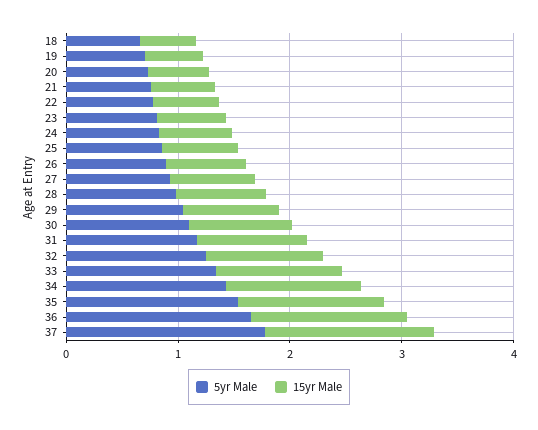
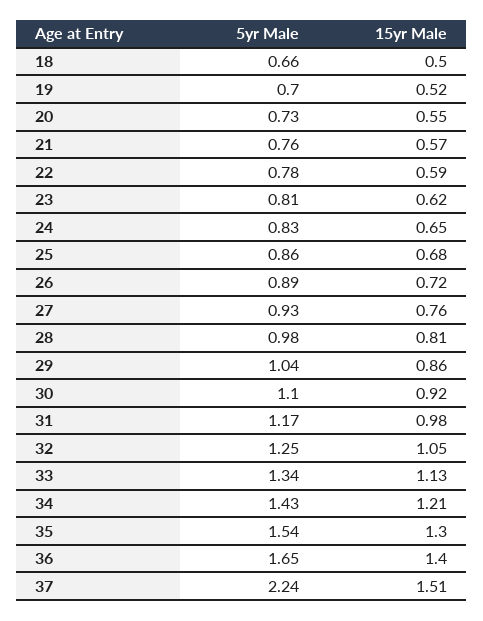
5yr Male, 37: 1.8 -> 2.24

